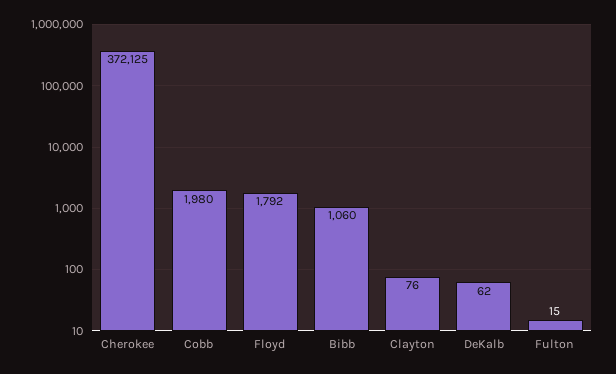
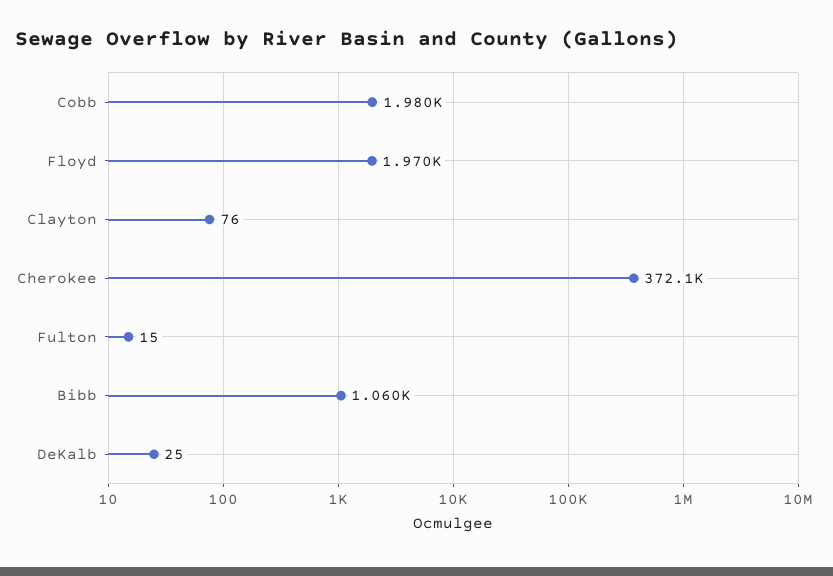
Floyd: 1792 -> 1970
DeKalb: 62 -> 25

